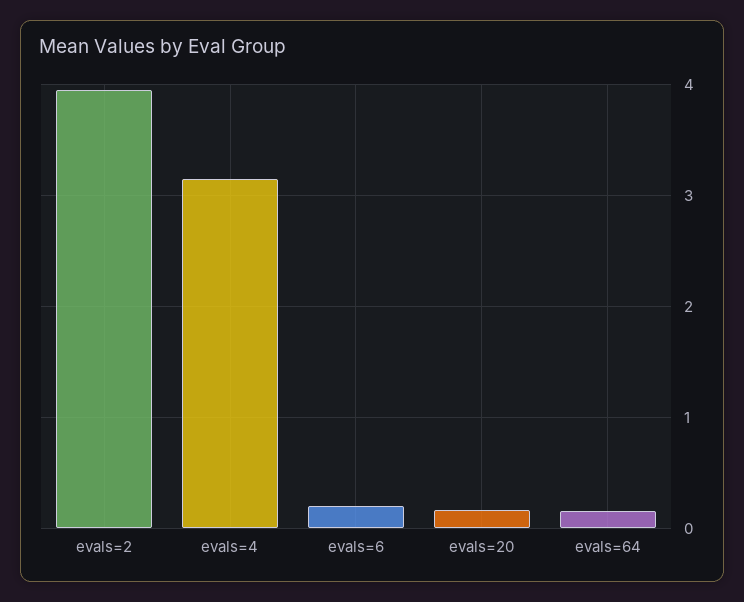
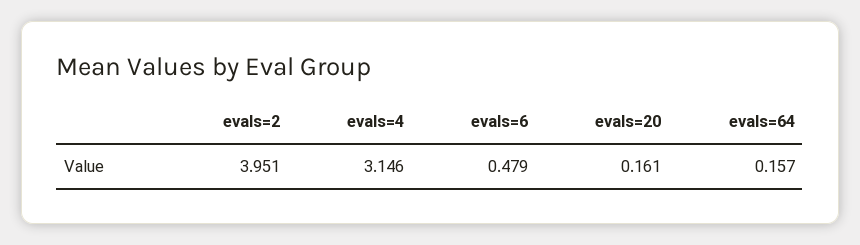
evals=6: 0.2 -> 0.479

